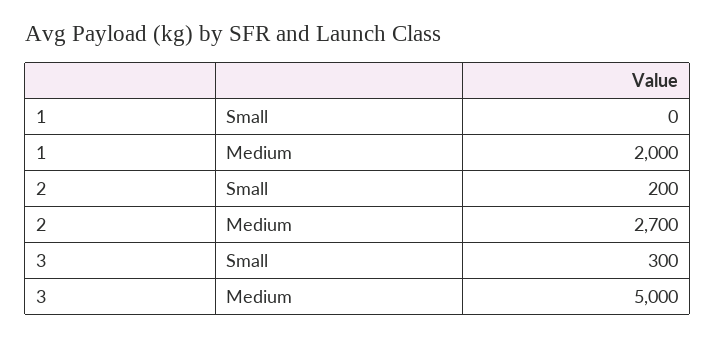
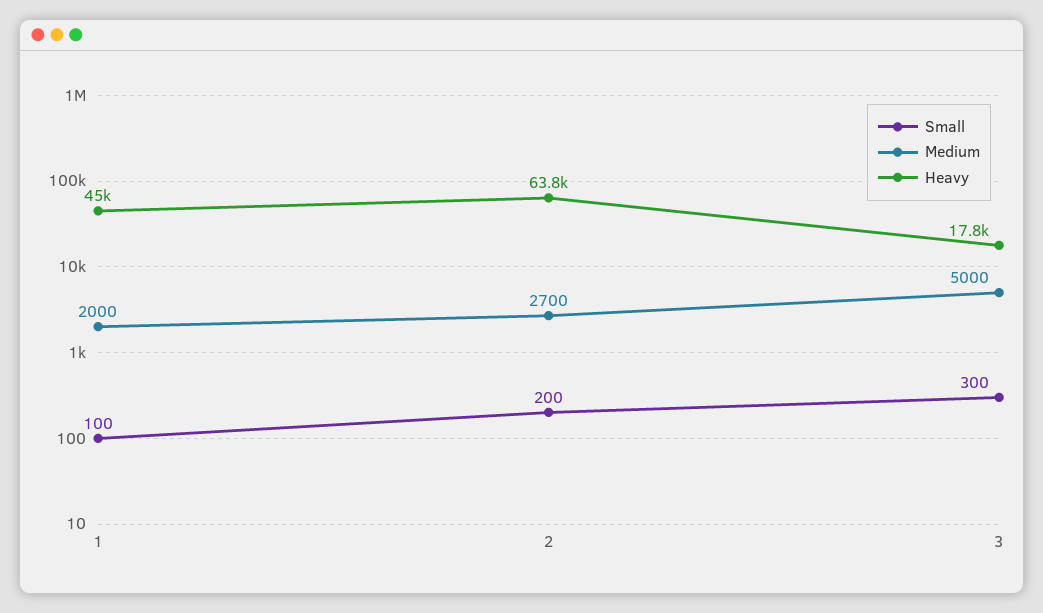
Small, 1: 0 -> 100
Heavy, 1: none -> 45000
Heavy, 2: none -> 63800
Heavy, 3: none -> 17800

